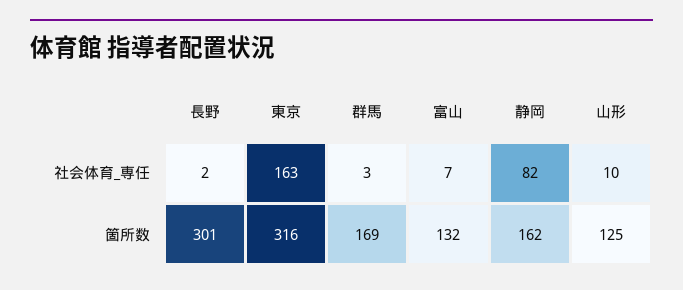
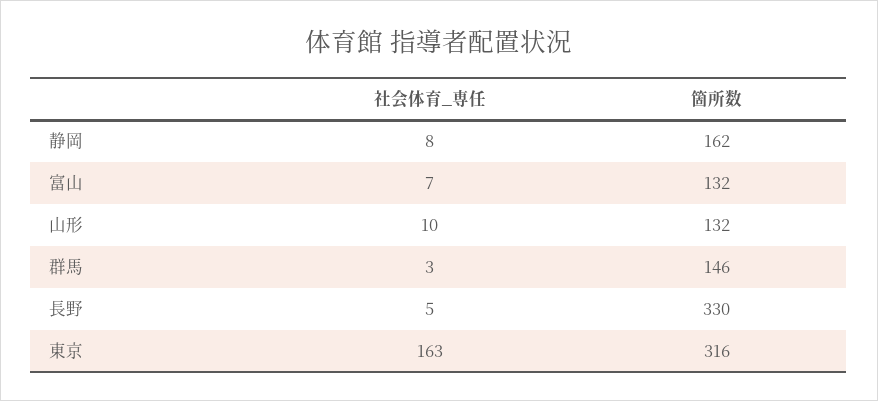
長野, 社会体育_専任: 2 -> 5
静岡, 社会体育_専任: 82 -> 8
長野, 箇所数: 301 -> 330
群馬, 箇所数: 169 -> 146
山形, 箇所数: 125 -> 132

